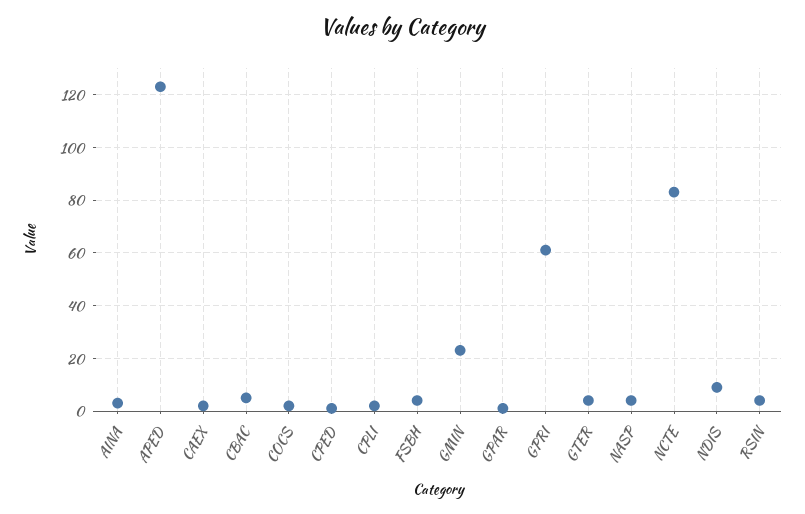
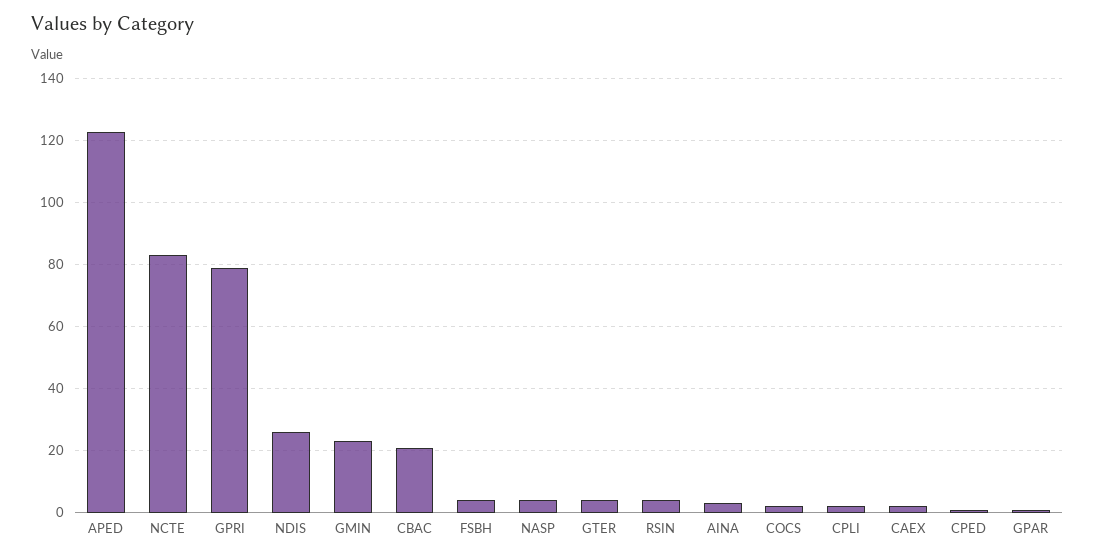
CBAC: 5 -> 20
GPRI: 60 -> 80
NDIS: 10 -> 25

